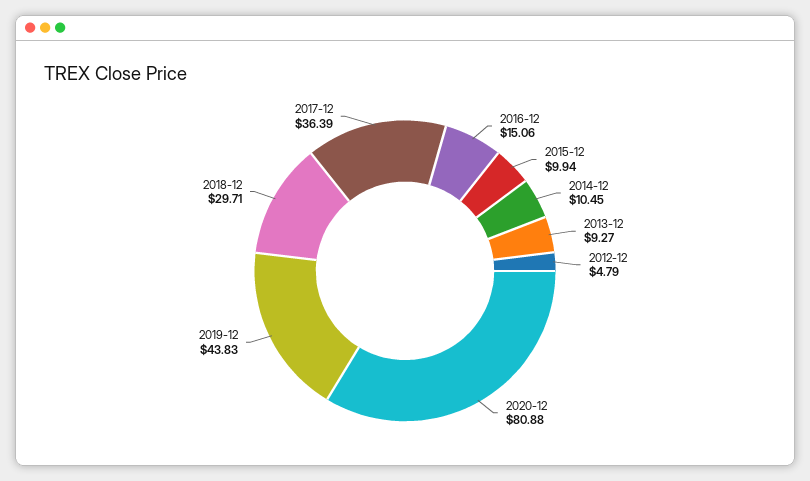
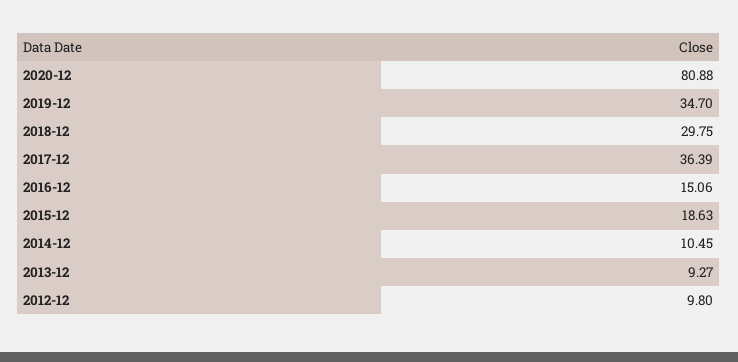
2015-12: 9.94 -> 18.63
2012-12: 4.79 -> 9.8
2019-12: 43.83 -> 34.7
2018-12: 29.71 -> 29.75

